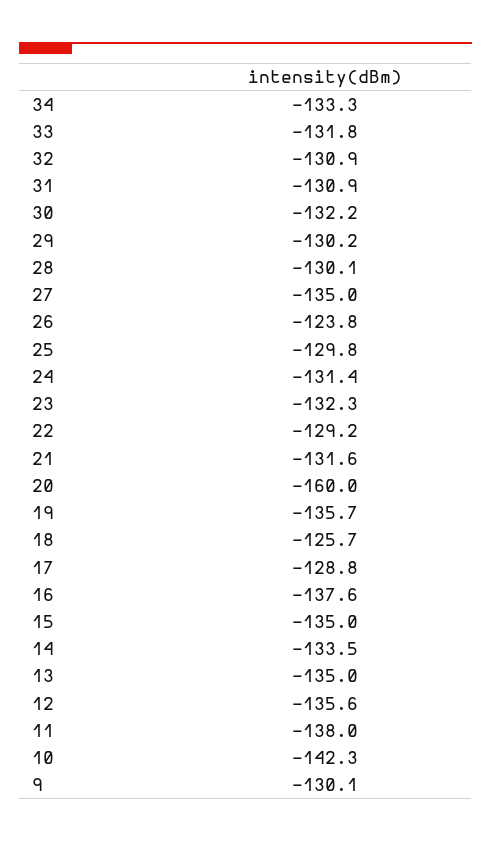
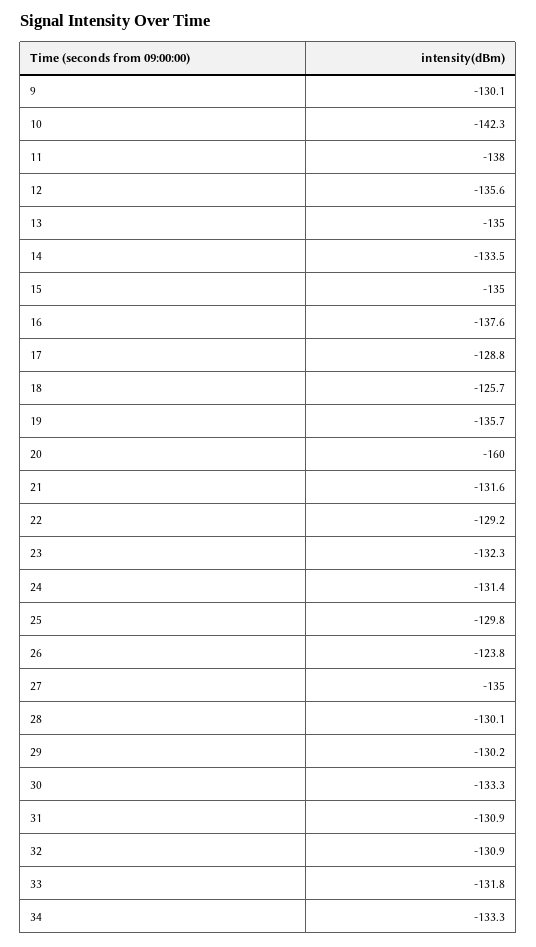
30: -132.2 -> -133.3

